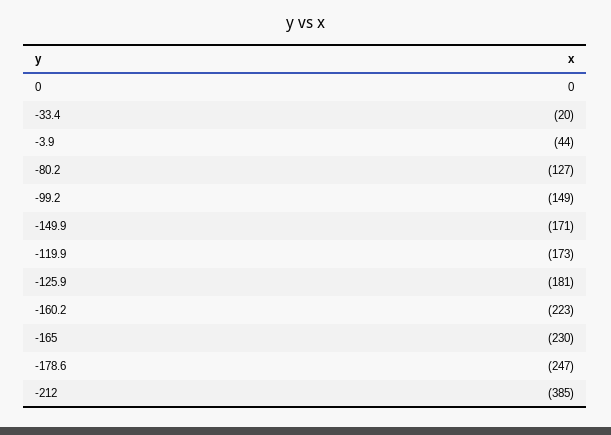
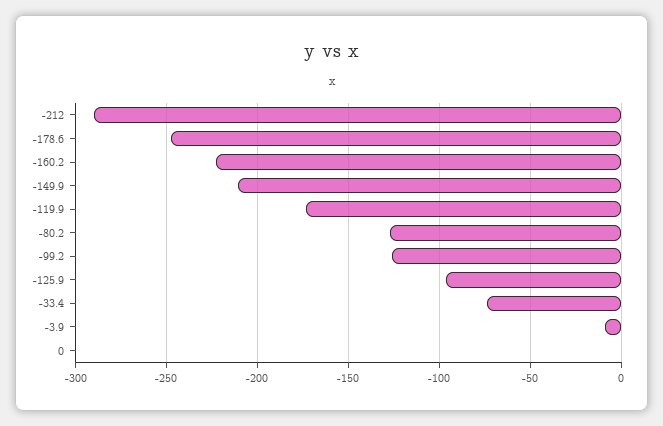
-33.4: -20 -> -75
-3.9: -44 -> -10
-99.2: -149 -> -125
-149.9: -171 -> -210
-125.9: -181 -> -95
-165: -230 -> none
-212: -385 -> -290

